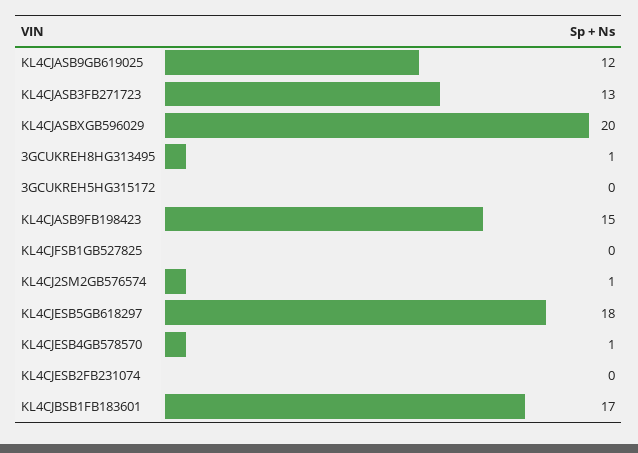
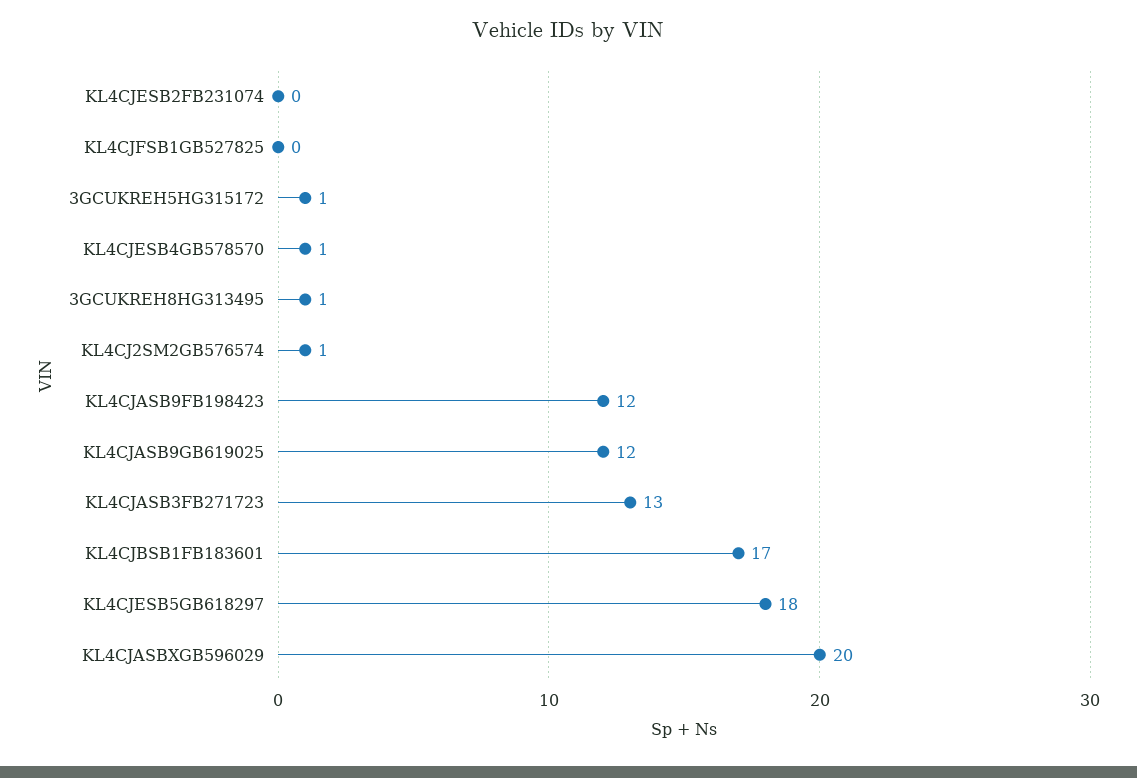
3GCUKREH5HG315172: 0 -> 1
KL4CJASB9FB198423: 15 -> 12

